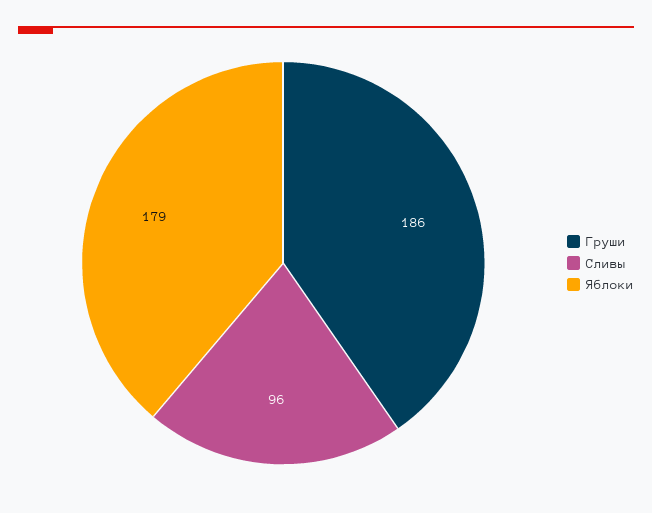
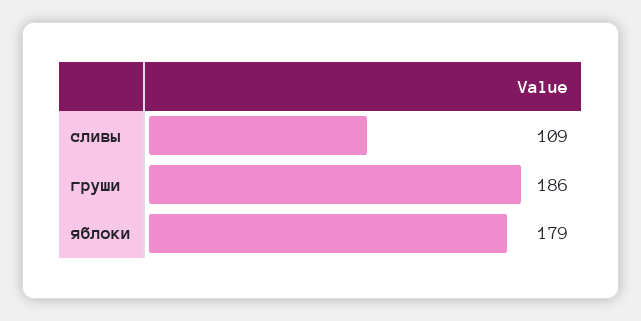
Сливы: 96 -> 109

